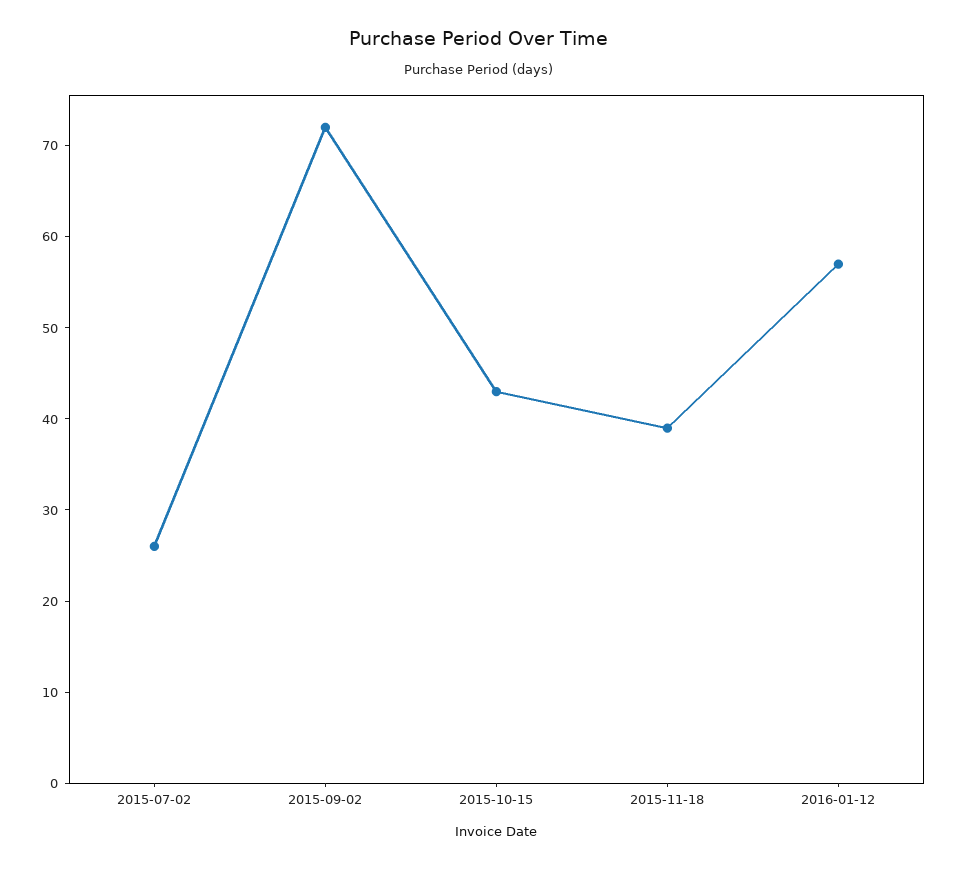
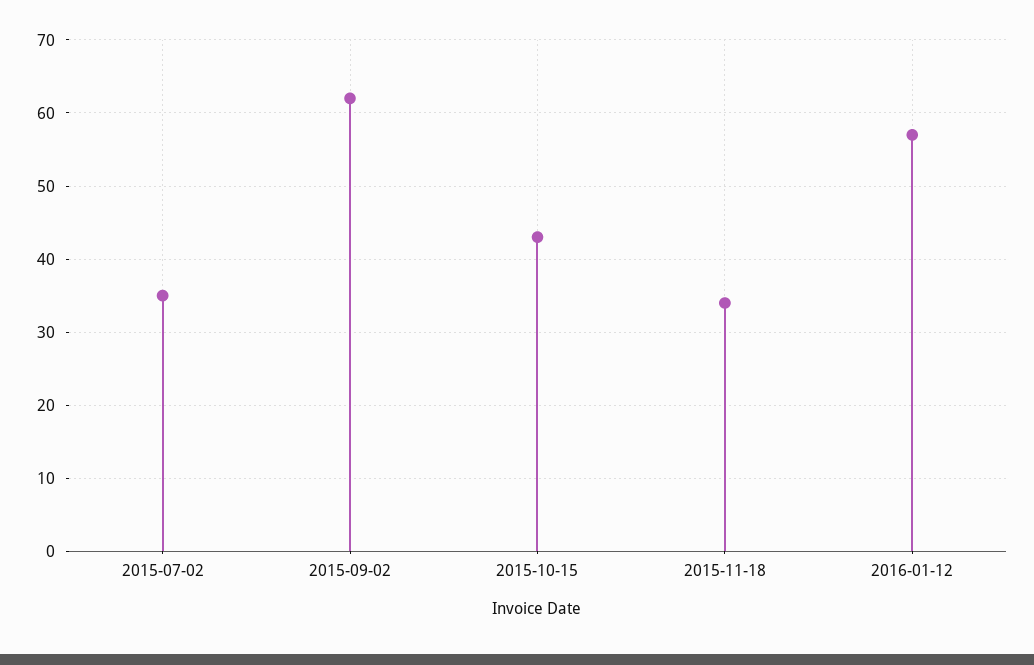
2015-07-02: 26 -> 35
2015-09-02: 72 -> 62
2015-11-18: 39 -> 34

